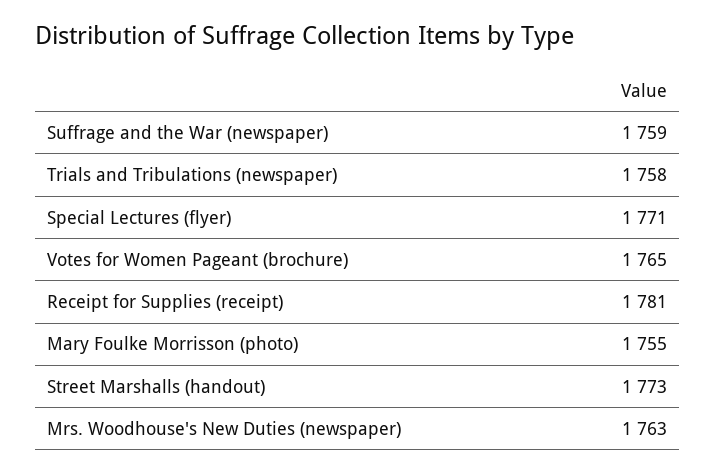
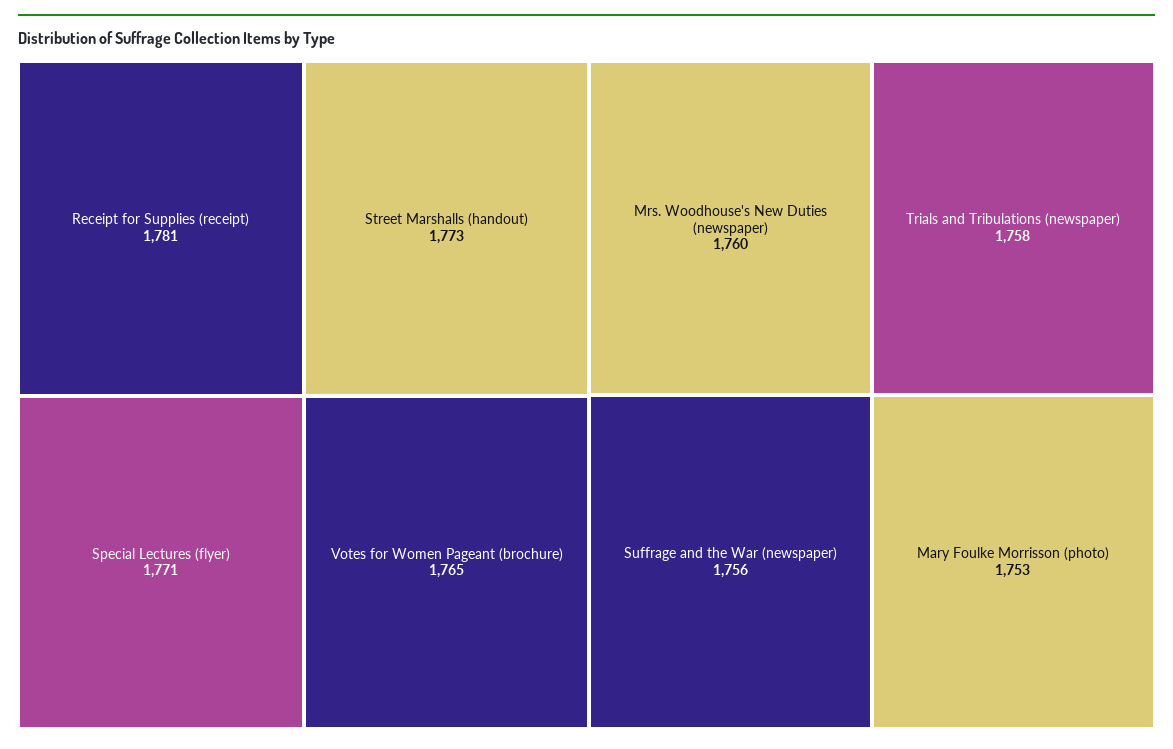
Suffrage and the War (newspaper): 1759 -> 1756
Mary Foulke Morrisson (photo): 1755 -> 1753
Mrs. Woodhouse's New Duties (newspaper): 1763 -> 1760

